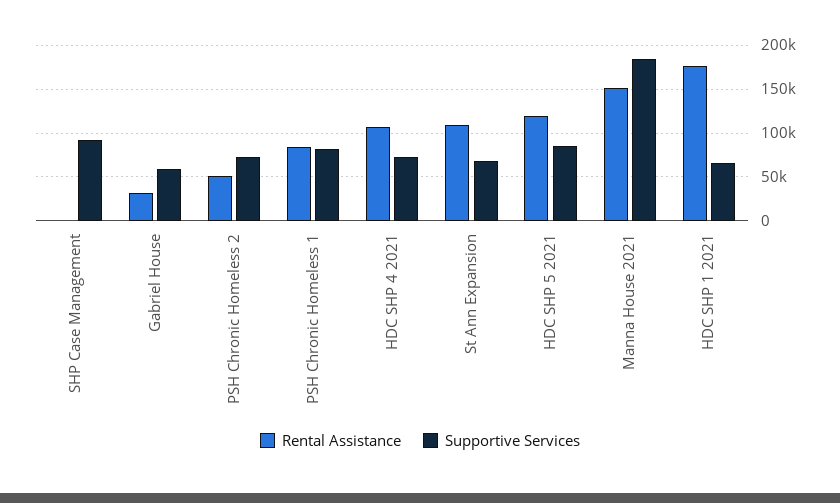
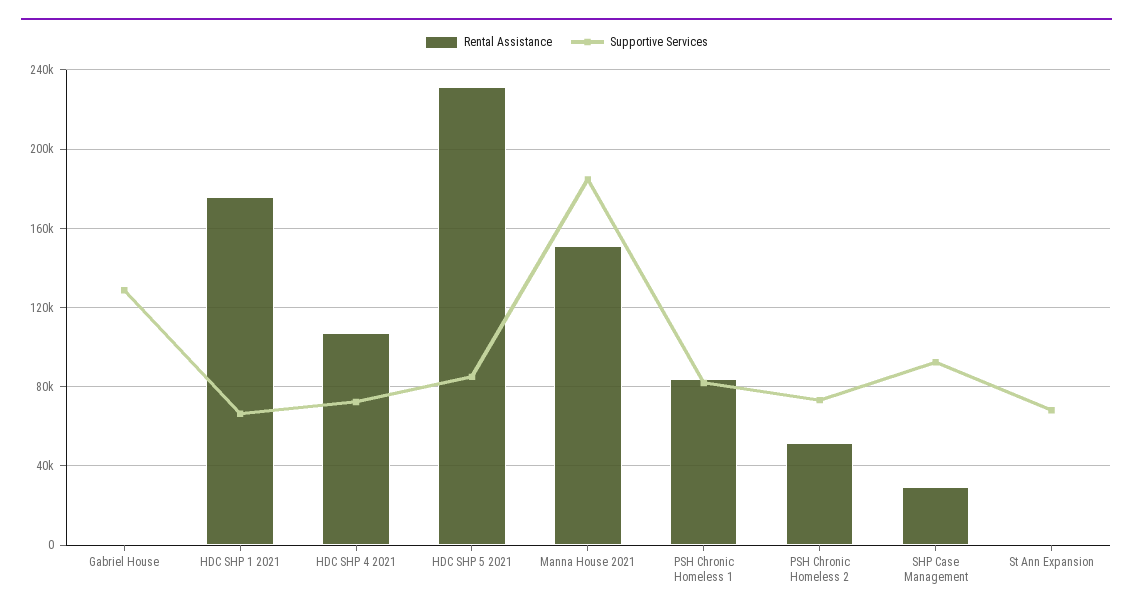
Rental Assistance, SHP Case Management: 0 -> 30000
Rental Assistance, Gabriel House: 30000 -> 0
Supportive Services, Gabriel House: 60000 -> 130000
Rental Assistance, St Ann Expansion: 110000 -> 0
Rental Assistance, HDC SHP 5 2021: 120000 -> 230000

